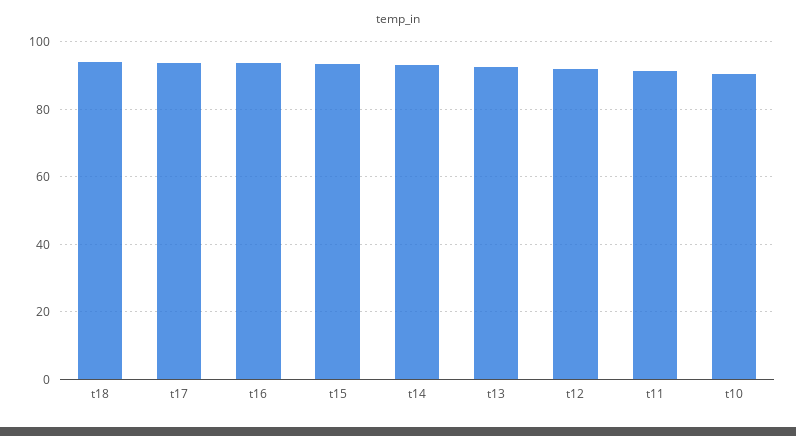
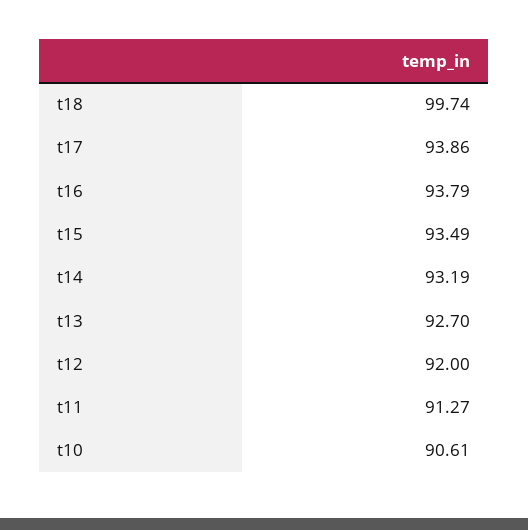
t18: 94 -> 99.74

